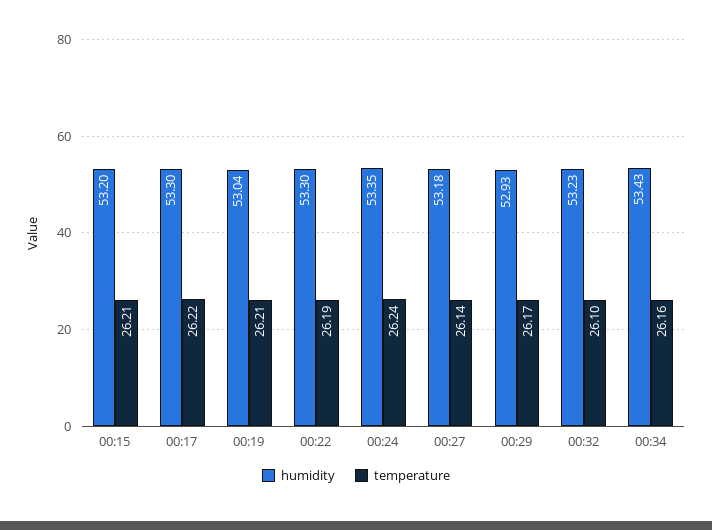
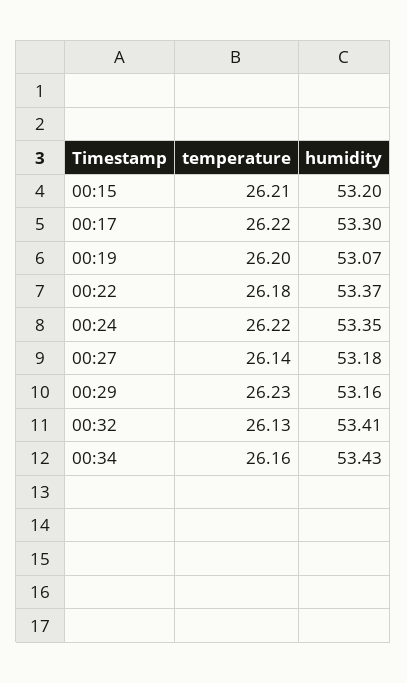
humidity, 00:19: 53.04 -> 53.07
temperature, 00:19: 26.21 -> 26.2
humidity, 00:22: 53.3 -> 53.37
temperature, 00:22: 26.19 -> 26.18
temperature, 00:24: 26.24 -> 26.22
humidity, 00:29: 52.93 -> 53.16
temperature, 00:29: 26.17 -> 26.23
humidity, 00:32: 53.23 -> 53.41
temperature, 00:32: 26.1 -> 26.13

